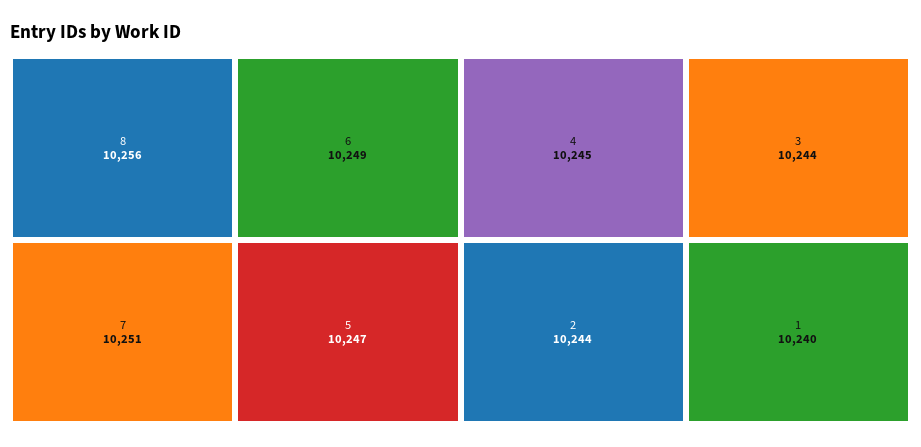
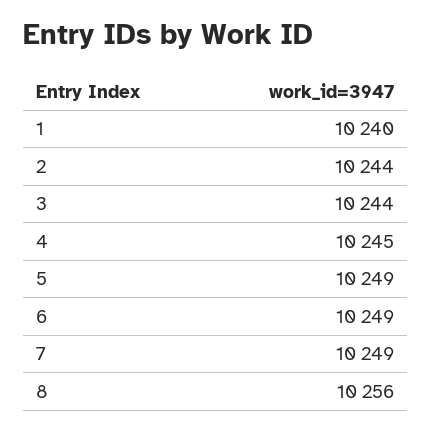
7: 10251 -> 10249
5: 10247 -> 10249

